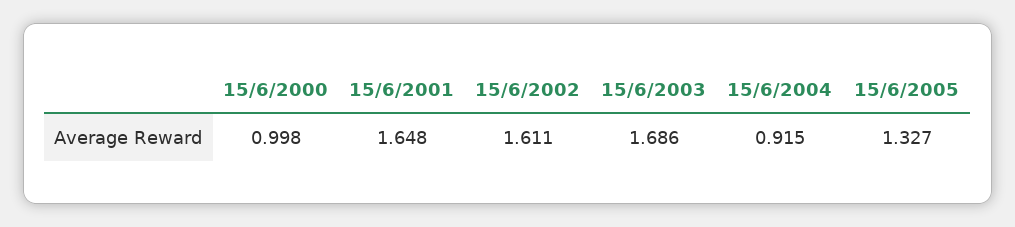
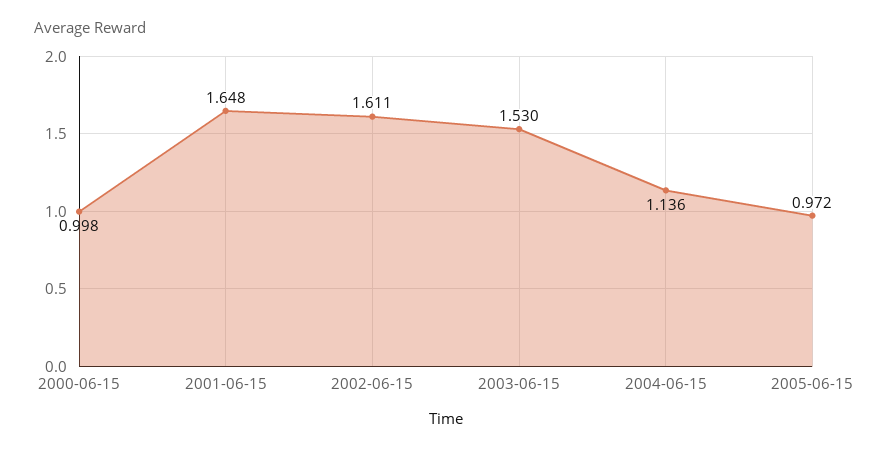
15/6/2003: 1.686 -> 1.53
15/6/2004: 0.915 -> 1.136
15/6/2005: 1.327 -> 0.972

